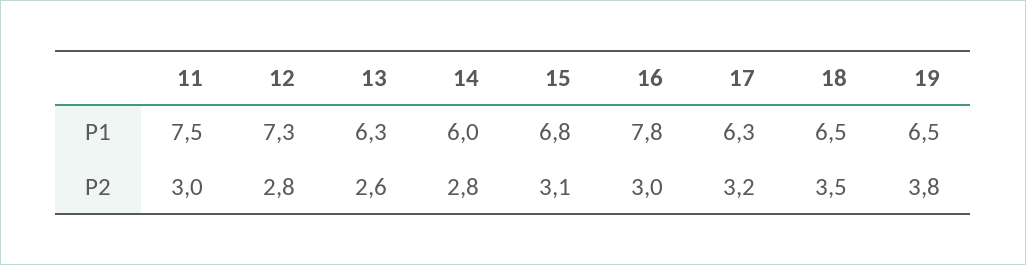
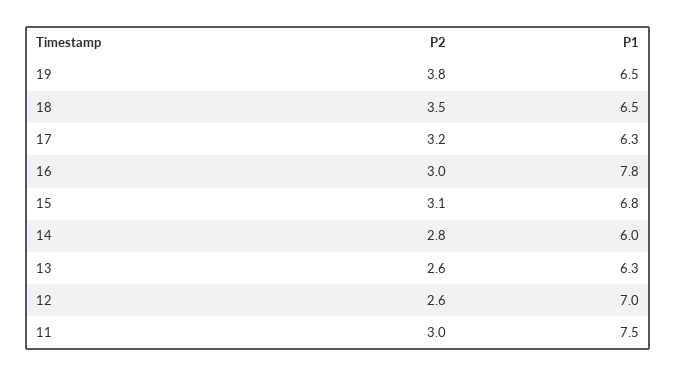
12, P1: 7.3 -> 7
12, P2: 2.8 -> 2.6

